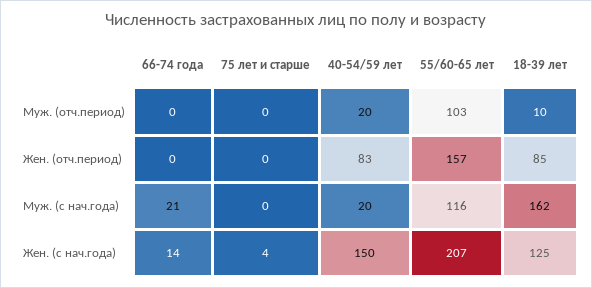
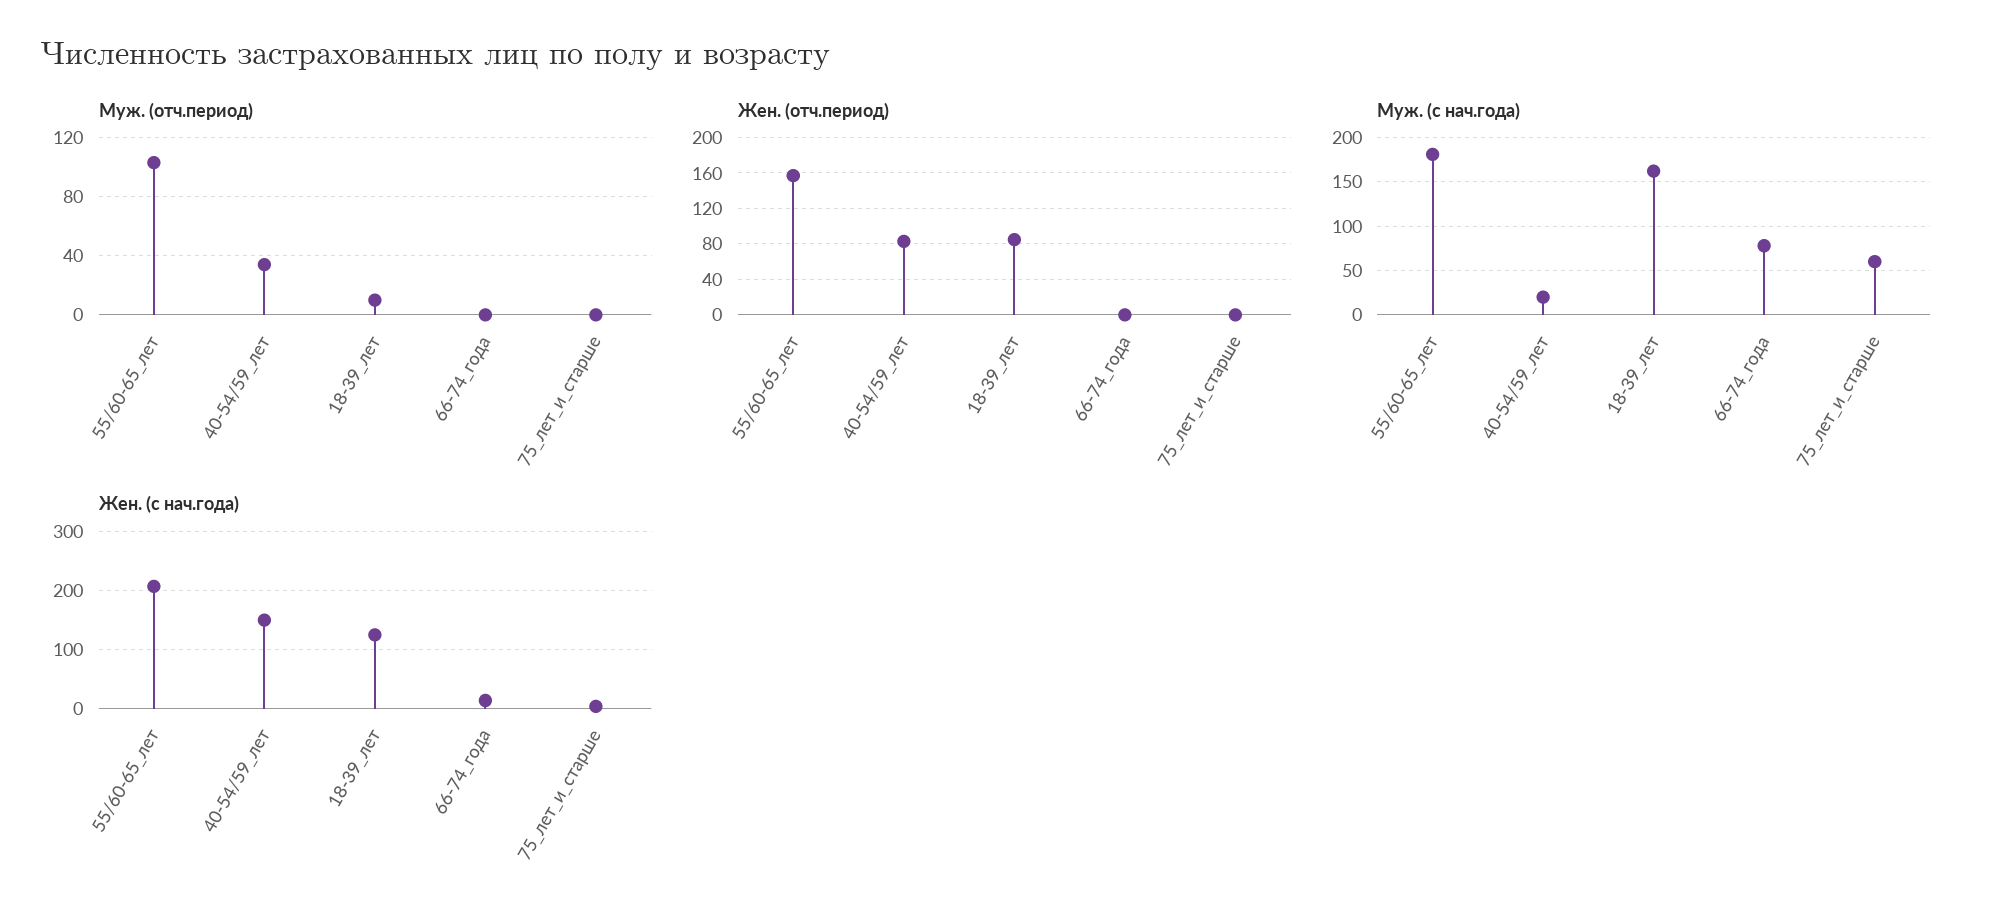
Муж. (отч.период), 40-54/59 лет: 20 -> 35
Муж. (с нач.года), 66-74 года: 21 -> 80
Муж. (с нач.года), 75 лет и старше: 0 -> 60
Муж. (с нач.года), 55/60-65 лет: 116 -> 180

